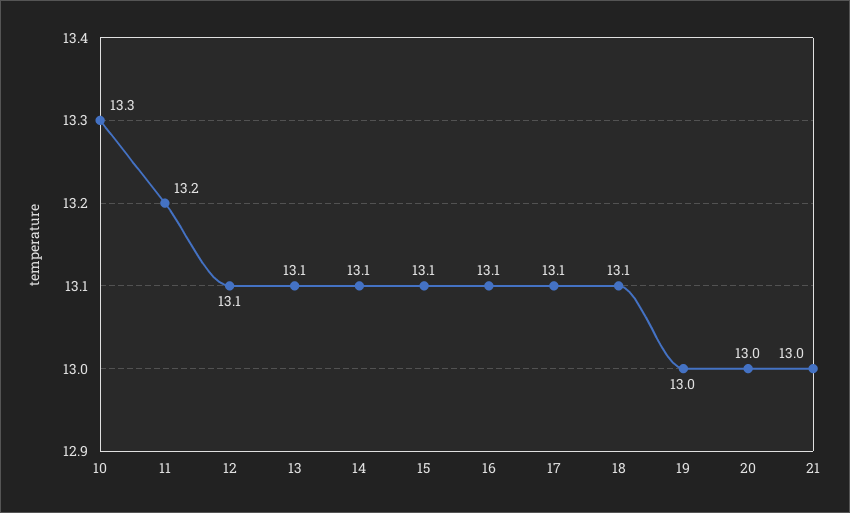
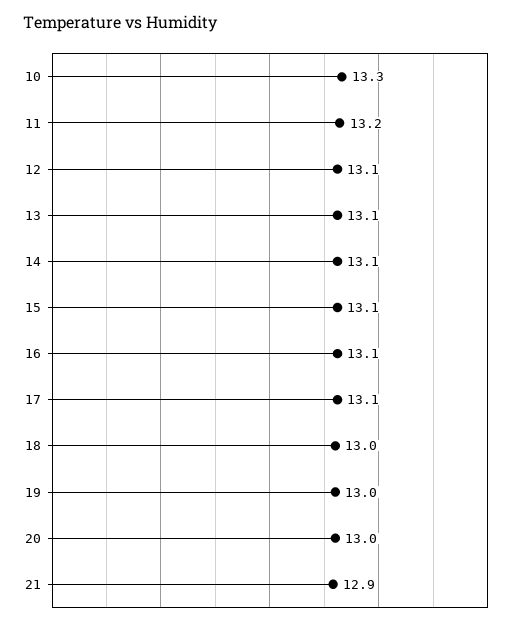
18: 13.1 -> 13
21: 13 -> 12.9

